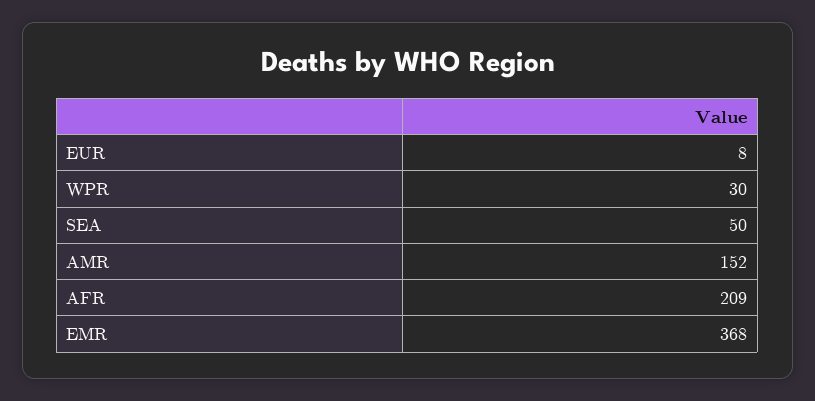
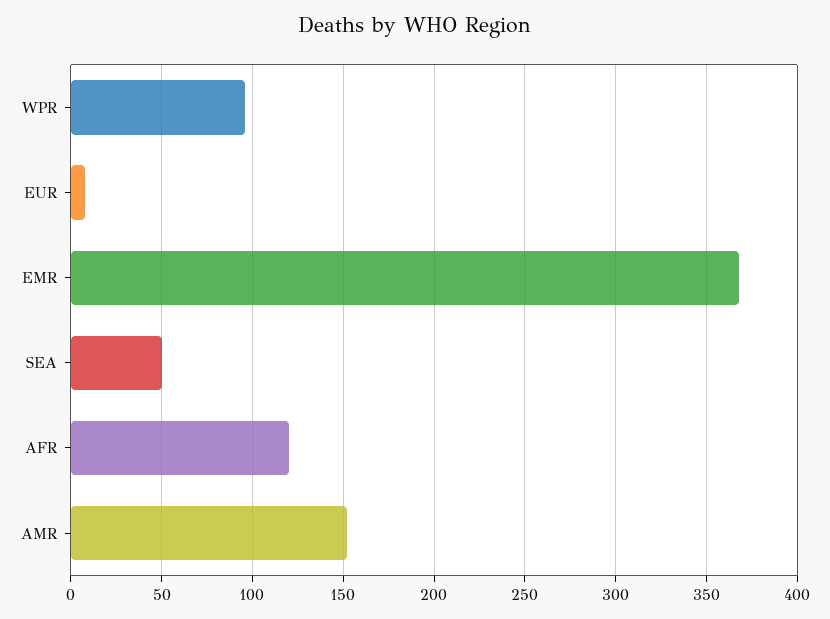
WPR: 30 -> 95
AFR: 209 -> 120

